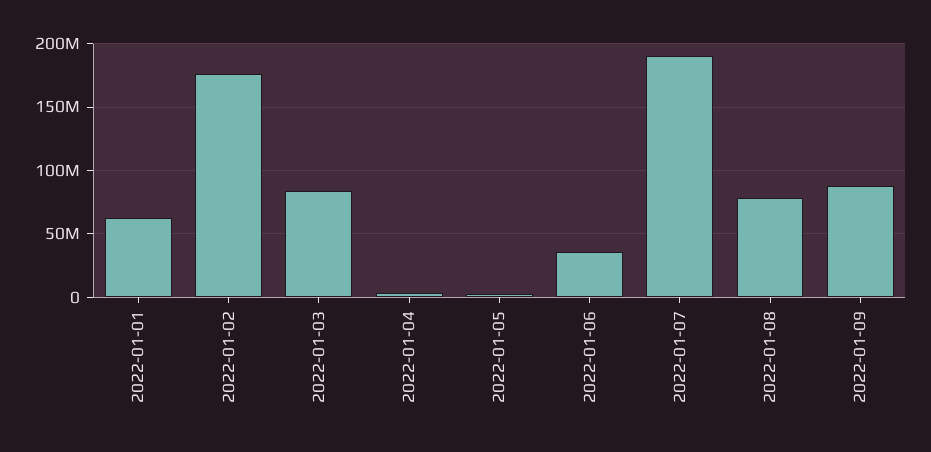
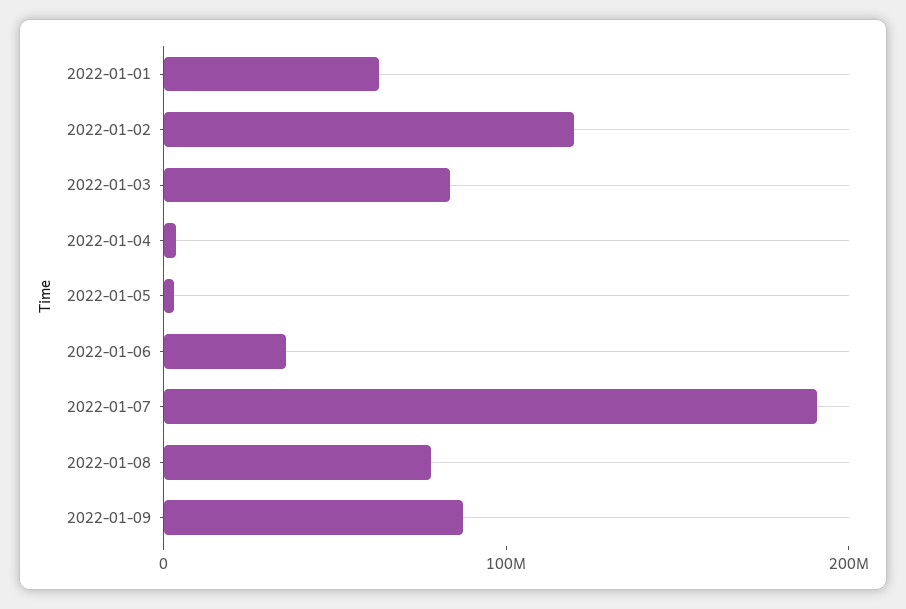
2022-01-02: 175000000 -> 120000000

